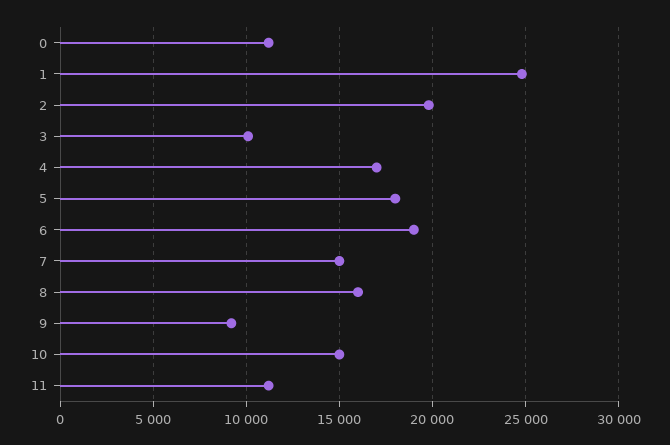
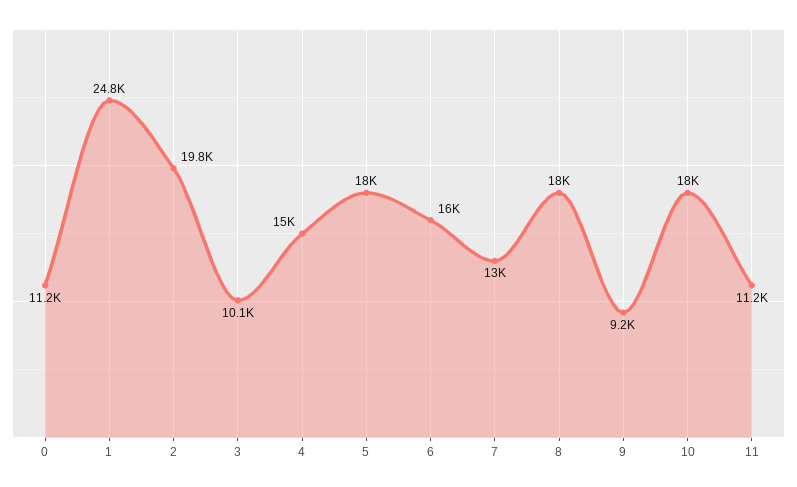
4: 17000 -> 15000
6: 19000 -> 16000
7: 15000 -> 13000
8: 16000 -> 18000
10: 15000 -> 18000

